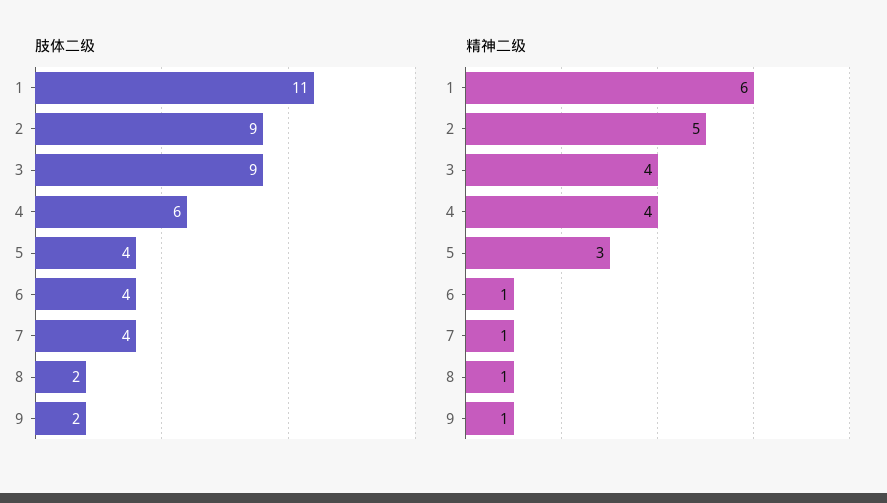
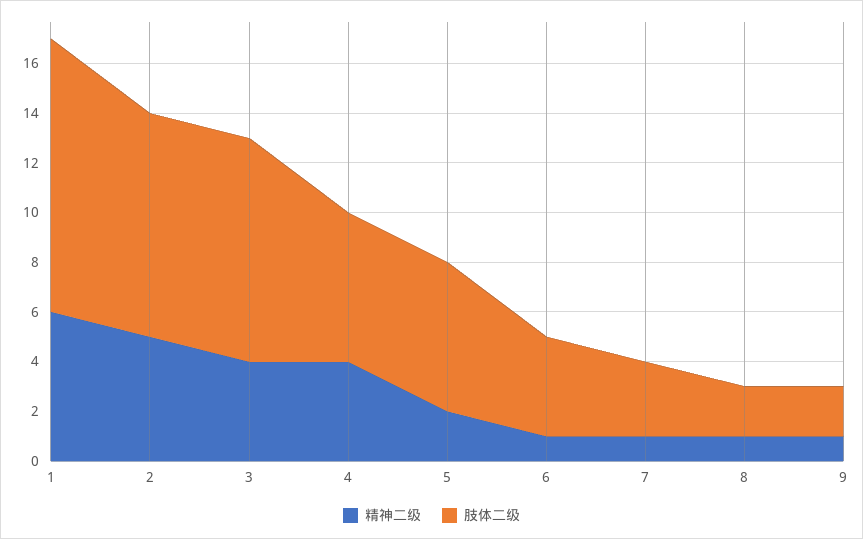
肢体二级, 5: 4 -> 6
肢体二级, 7: 4 -> 3
精神二级, 5: 3 -> 2

